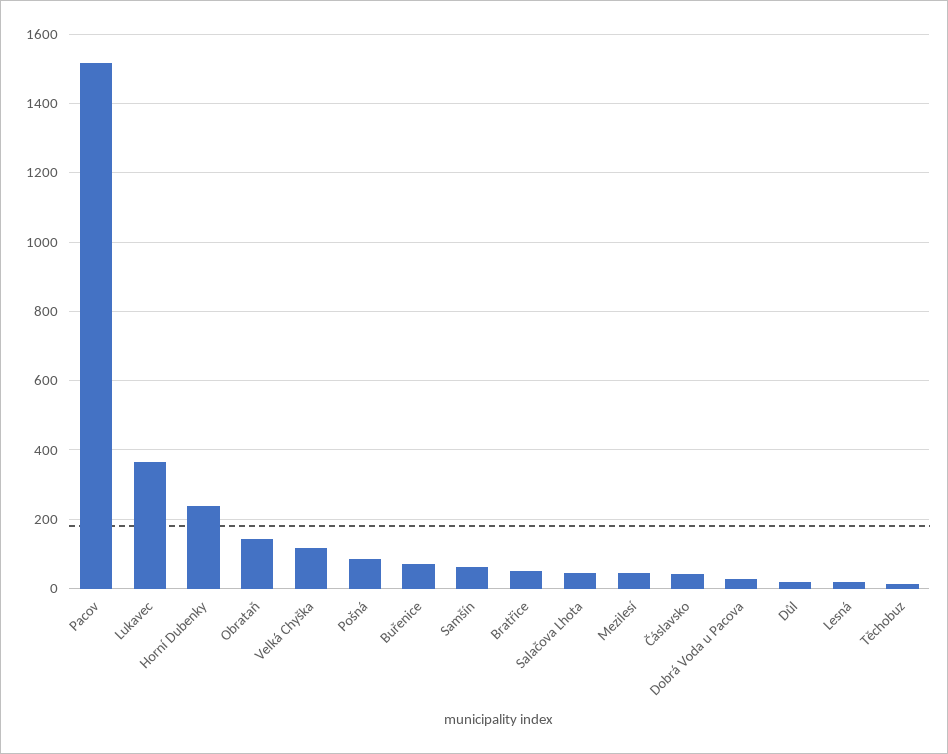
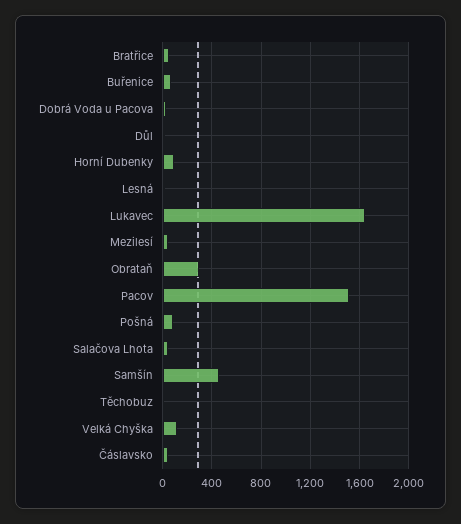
Lukavec: 360 -> 1650
Horní Dubenky: 240 -> 100
Obrataň: 140 -> 300
Samšín: 60 -> 450

